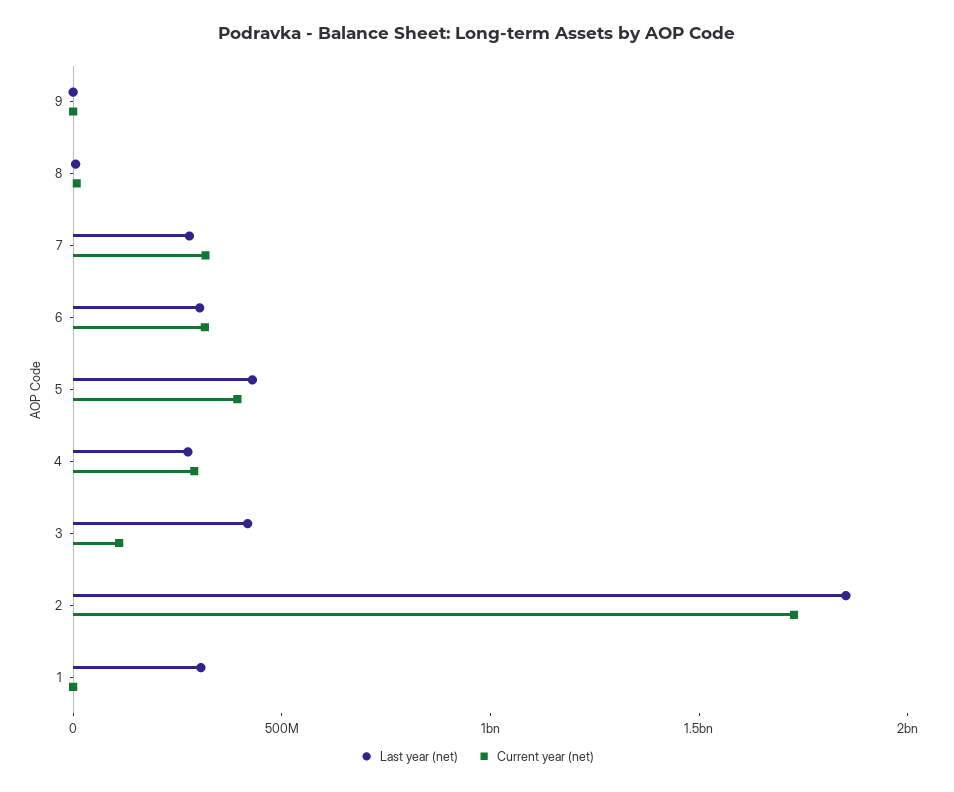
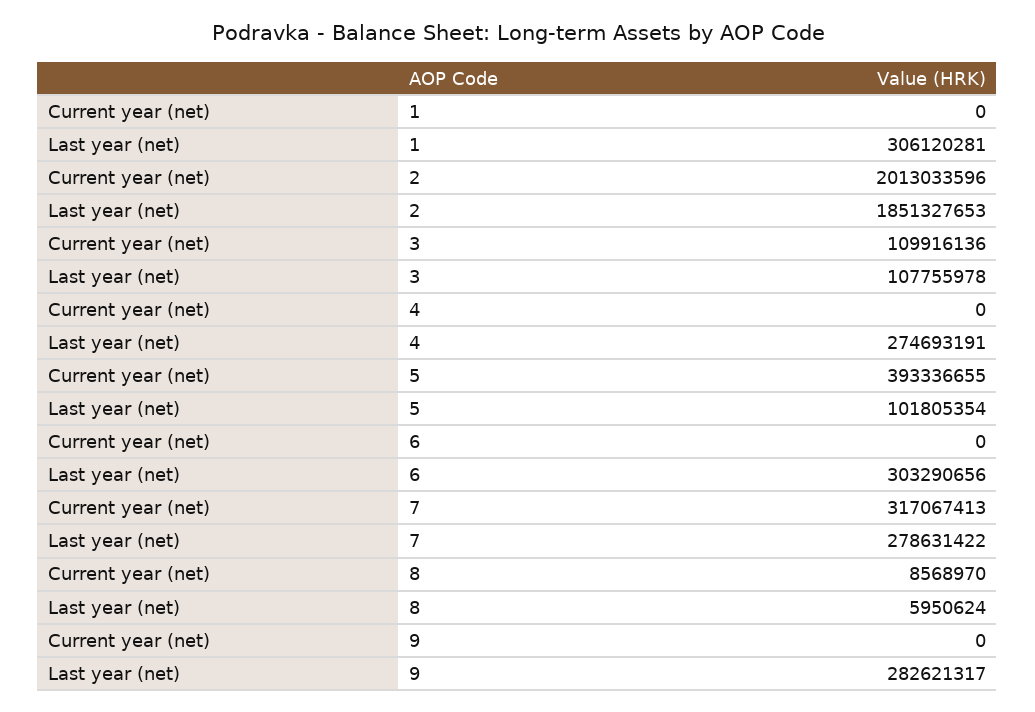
Last year (net), 9: 0 -> 282621317
Current year (net), 6: 300000000 -> 0
Last year (net), 5: 400000000 -> 101805354
Current year (net), 4: 300000000 -> 0
Last year (net), 3: 400000000 -> 107755978
Current year (net), 2: 1700000000 -> 2013033596

